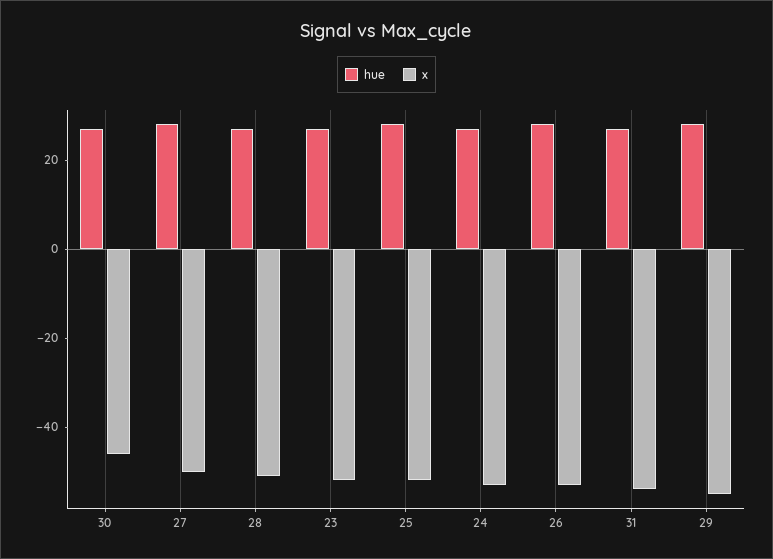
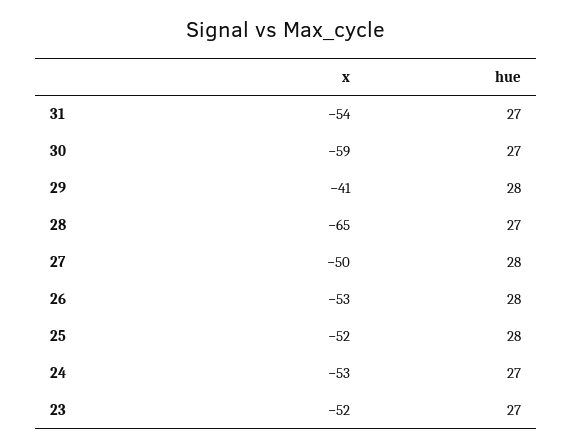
x, 30: -45 -> -59
x, 28: -50 -> -65
x, 29: -55 -> -41

